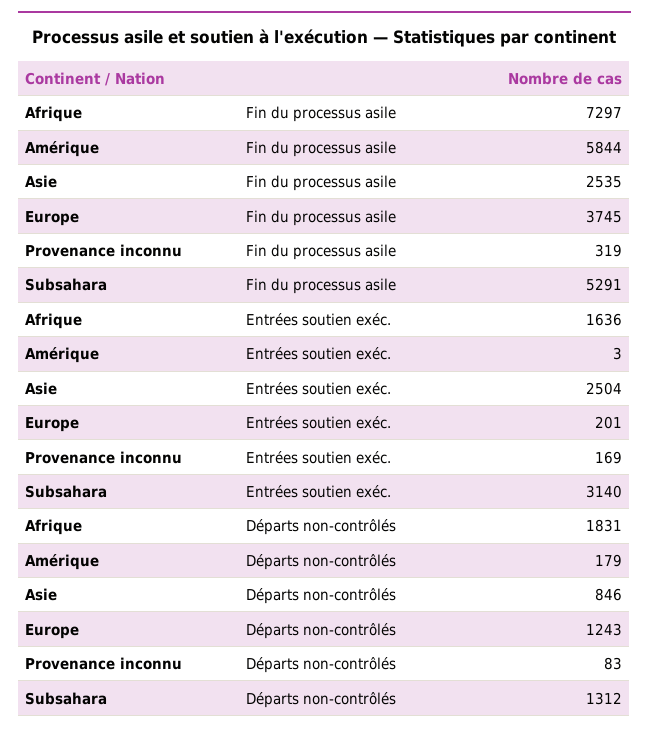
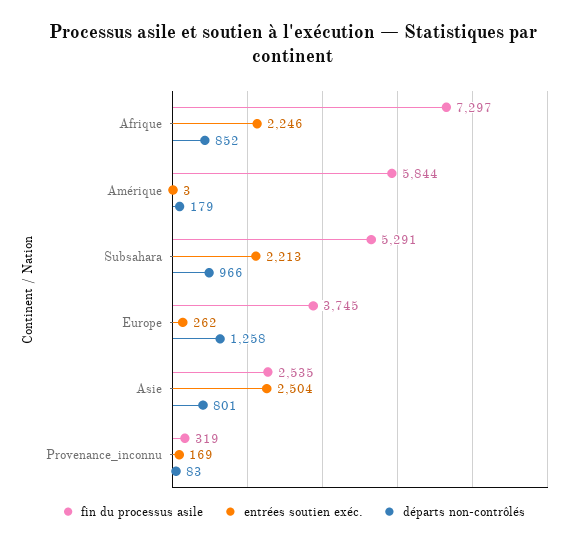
Entrées soutien exéc., Afrique: 1636 -> 2246
Entrées soutien exéc., Europe: 201 -> 262
Entrées soutien exéc., Subsahara: 3140 -> 2213
Départs non-contrôlés, Afrique: 1831 -> 852
Départs non-contrôlés, Asie: 846 -> 801
Départs non-contrôlés, Europe: 1243 -> 1258
Départs non-contrôlés, Subsahara: 1312 -> 966

